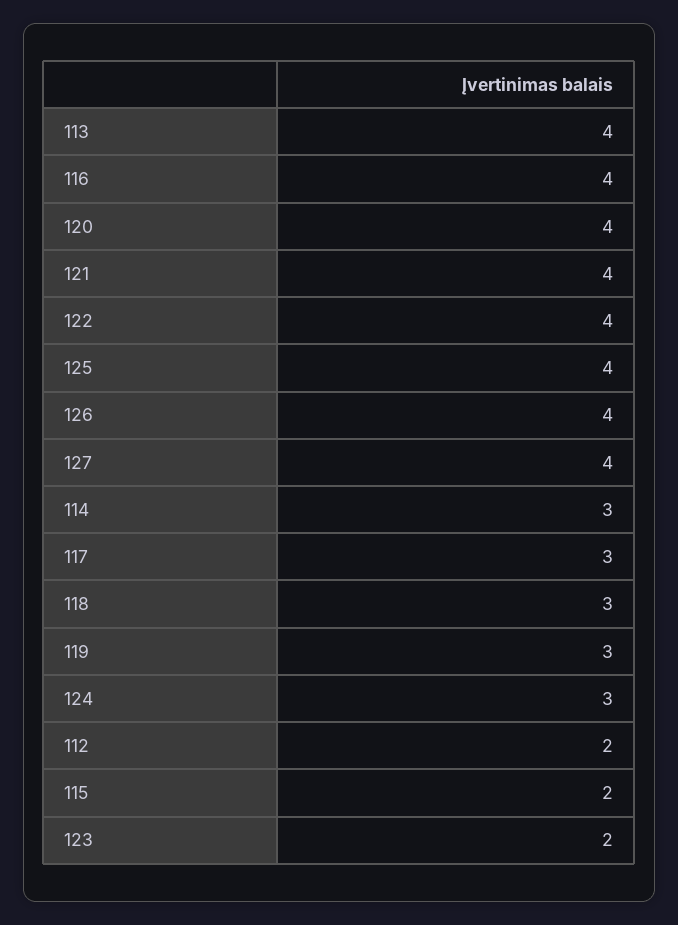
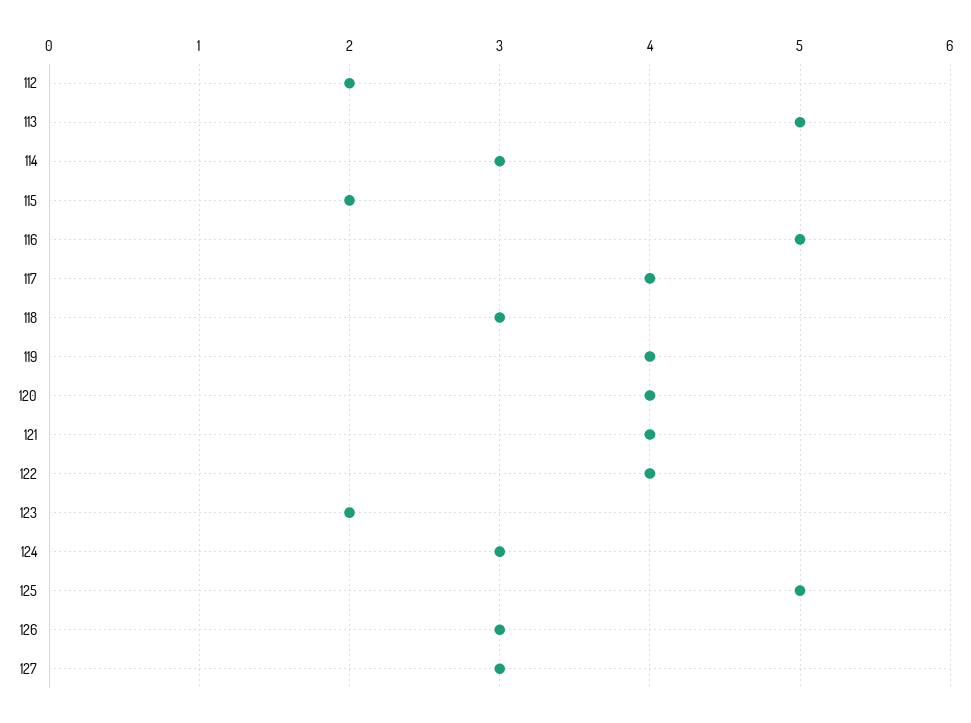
113: 4 -> 5
116: 4 -> 5
125: 4 -> 5
126: 4 -> 3
127: 4 -> 3
117: 3 -> 4
119: 3 -> 4

